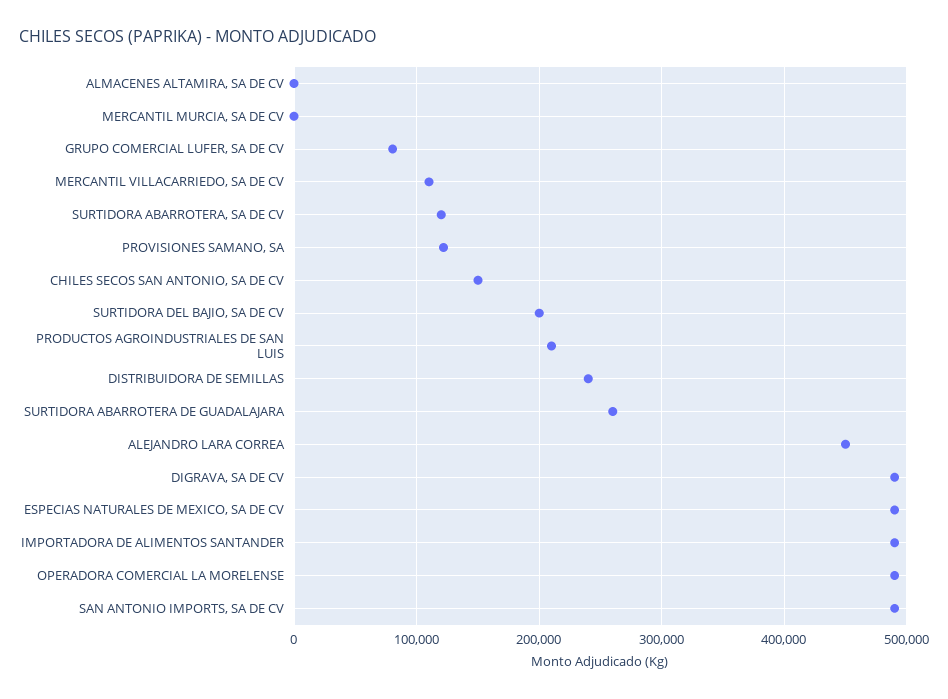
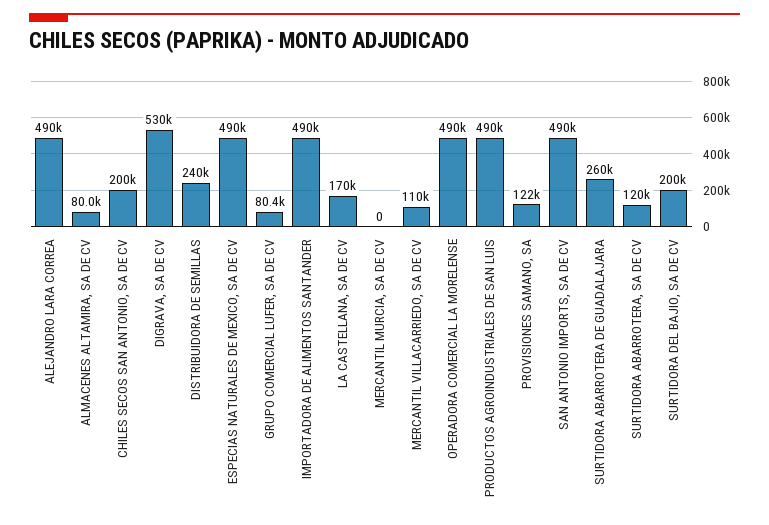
ALMACENES ALTAMIRA, SA DE CV: 0 -> 80000
CHILES SECOS SAN ANTONIO, SA DE CV: 150000 -> 200000
PRODUCTOS AGROINDUSTRIALES DE SAN LUIS: 210000 -> 490000
ALEJANDRO LARA CORREA: 450000 -> 490000
DIGRAVA, SA DE CV: 490000 -> 530000
LA CASTELLANA, SA DE CV: none -> 170000

